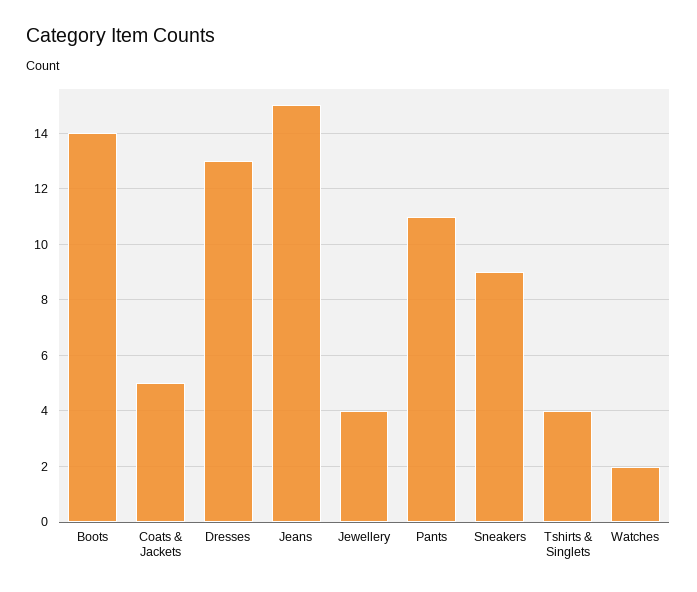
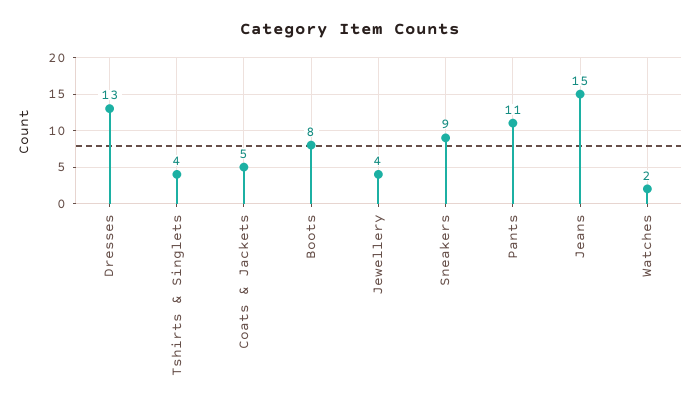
Boots: 14 -> 8

